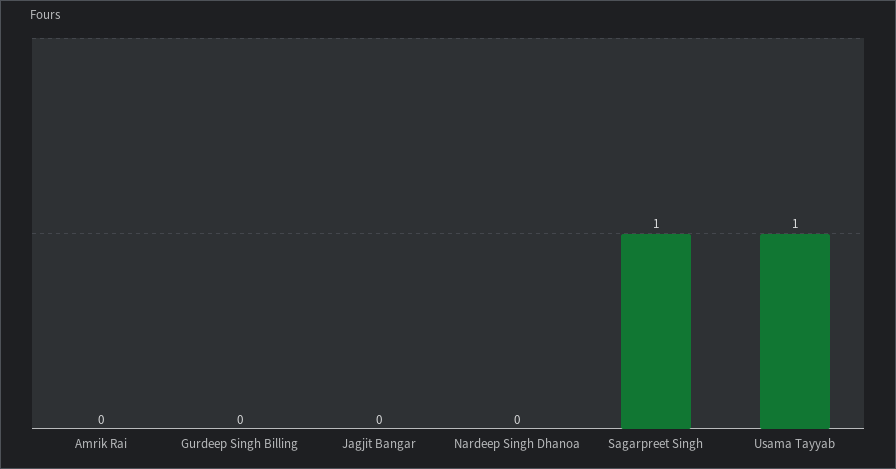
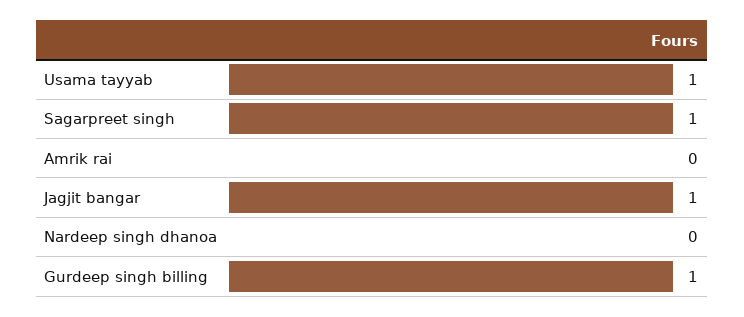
Gurdeep Singh Billing: 0 -> 1
Jagjit Bangar: 0 -> 1

